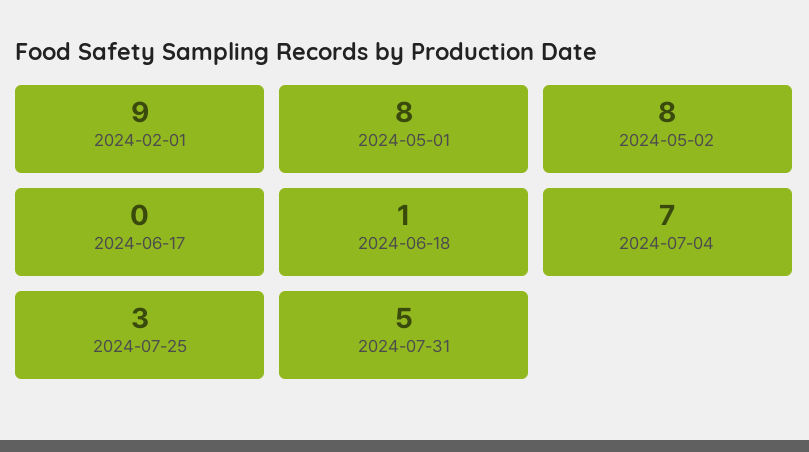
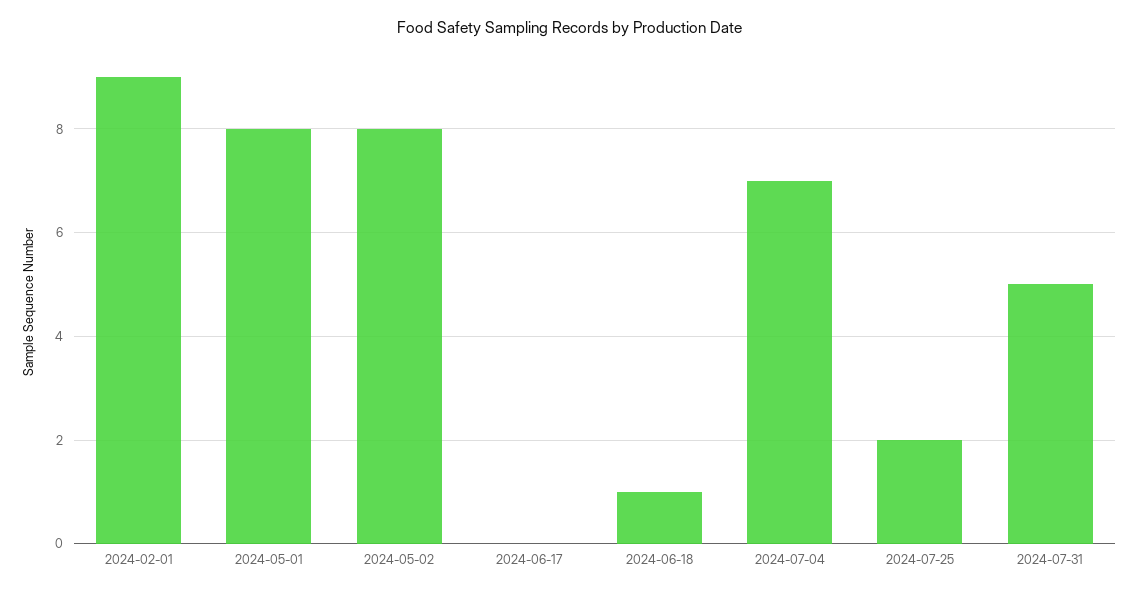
2024-07-25: 3 -> 2

